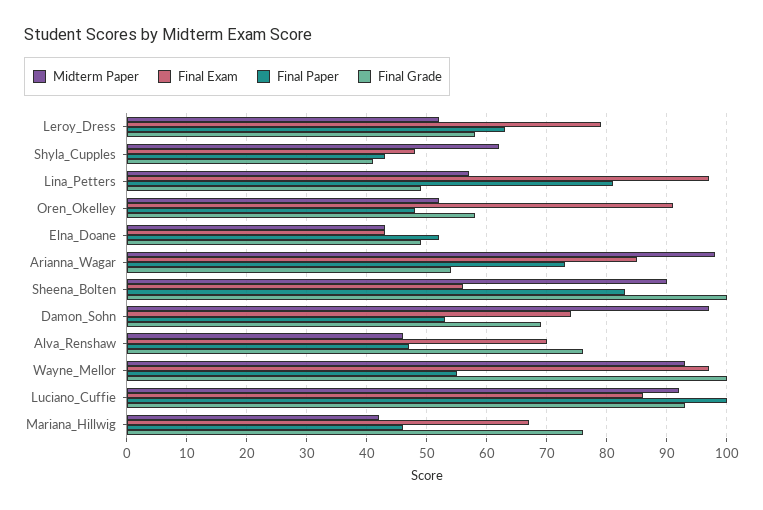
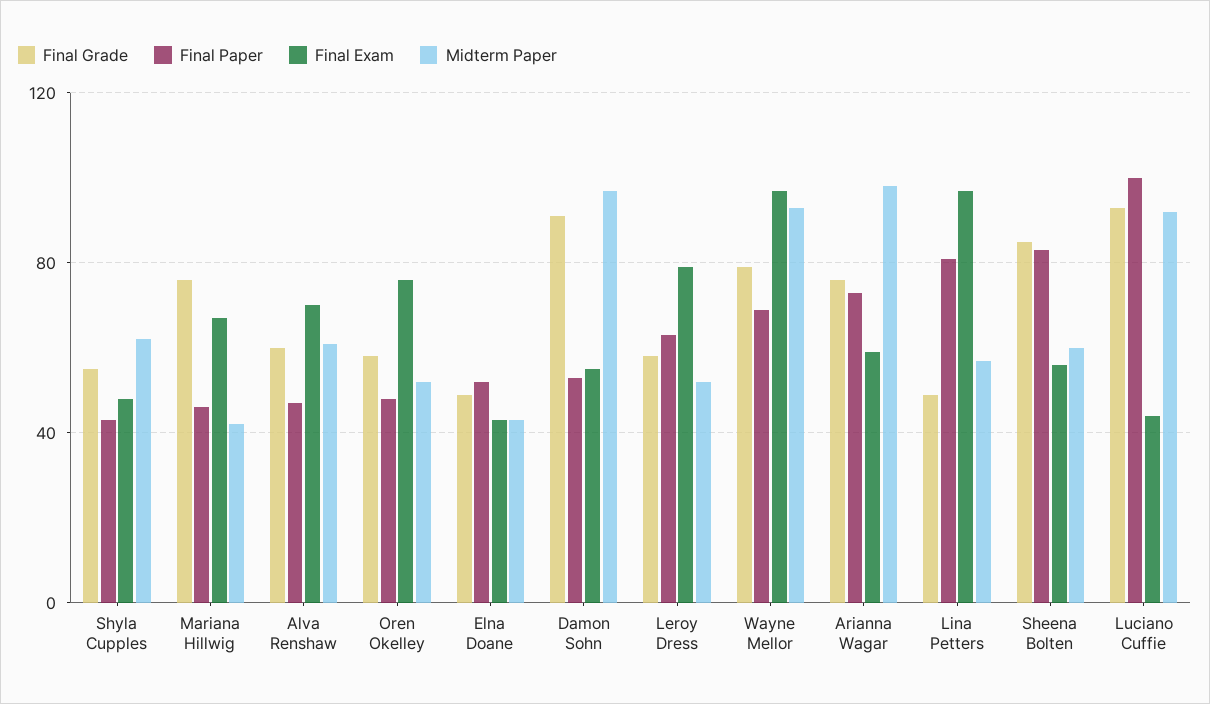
Final Grade, Shyla_Cupples: 40 -> 55
Final Exam, Oren_Okelley: 90 -> 75
Final Exam, Arianna_Wagar: 85 -> 60
Final Grade, Arianna_Wagar: 55 -> 75
Midterm Paper, Sheena_Bolten: 90 -> 60
Final Grade, Sheena_Bolten: 100 -> 85
Final Exam, Damon_Sohn: 75 -> 55
Final Grade, Damon_Sohn: 70 -> 90
Midterm Paper, Alva_Renshaw: 45 -> 60
Final Grade, Alva_Renshaw: 75 -> 60
Final Paper, Wayne_Mellor: 55 -> 70
Final Grade, Wayne_Mellor: 100 -> 80
Final Exam, Luciano_Cuffie: 85 -> 45

